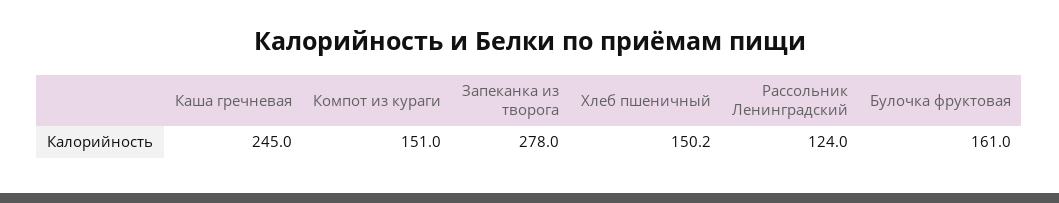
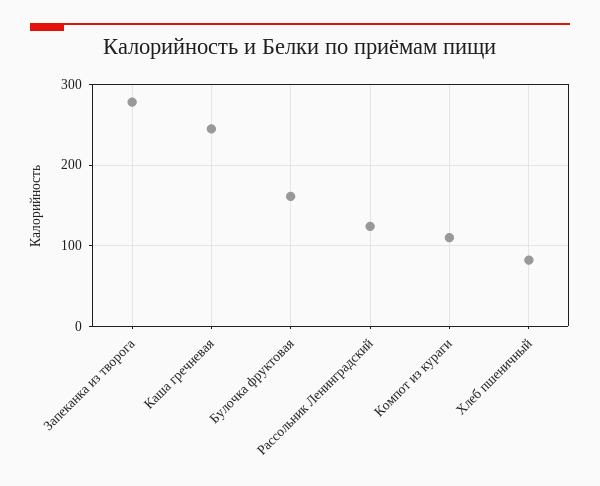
Компот из кураги: 151 -> 110
Хлеб пшеничный: 150.2 -> 80

